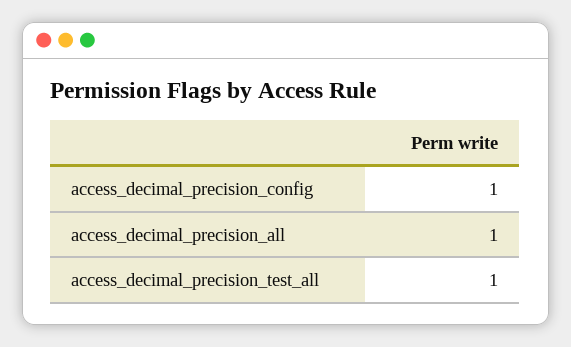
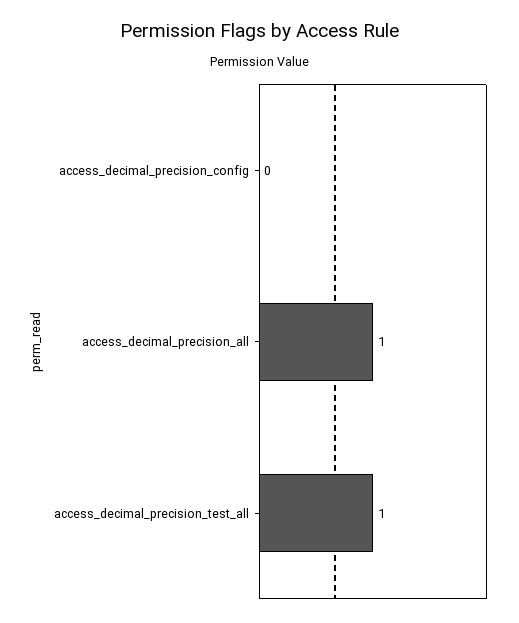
access_decimal_precision_config: 1 -> 0

